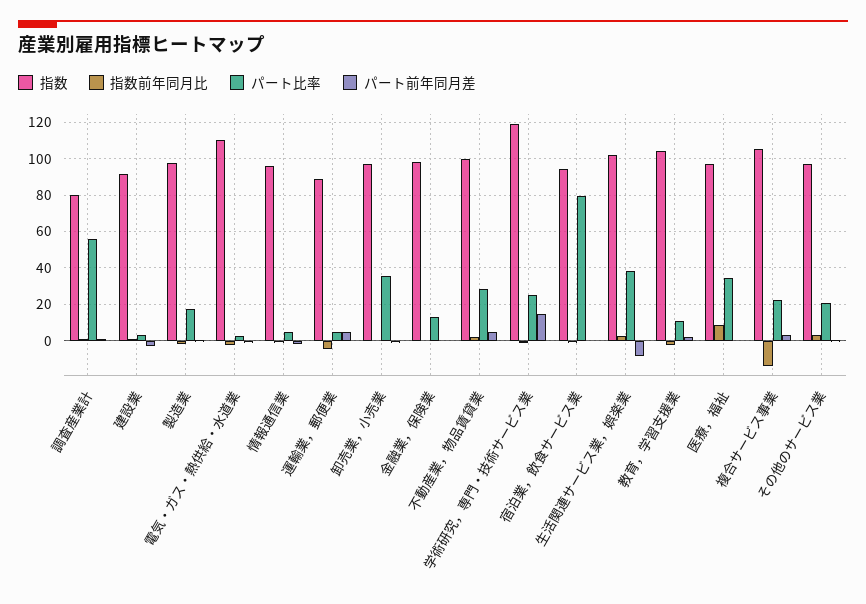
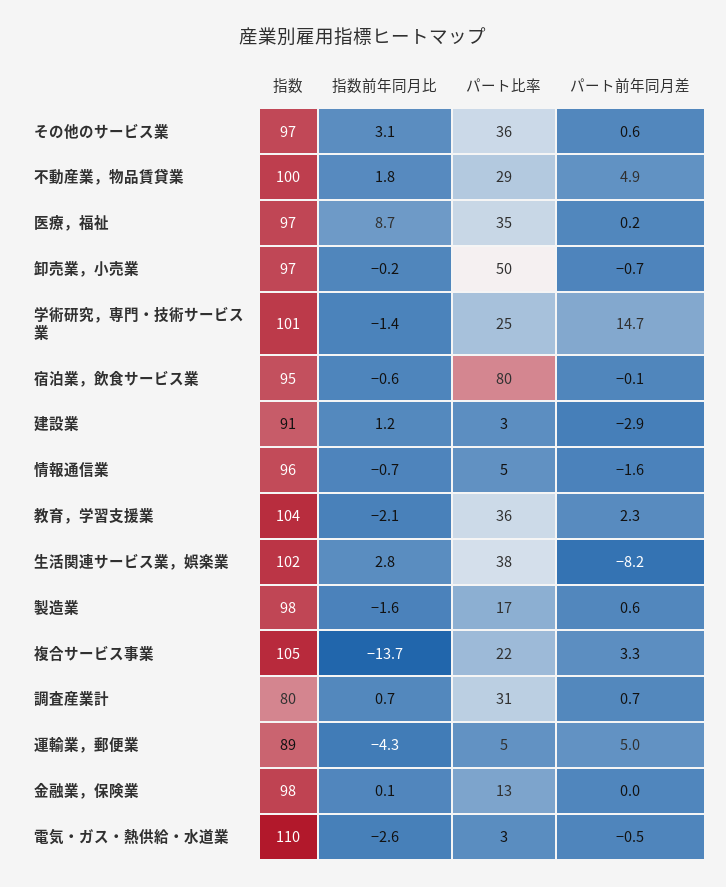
パート比率, 調査産業計: 55 -> 31
パート比率, 卸売業，小売業: 35 -> 50
指数, 学術研究，専門・技術サービス業: 120 -> 101
パート比率, 教育，学習支援業: 10 -> 36
パート比率, その他のサービス業: 20 -> 36

